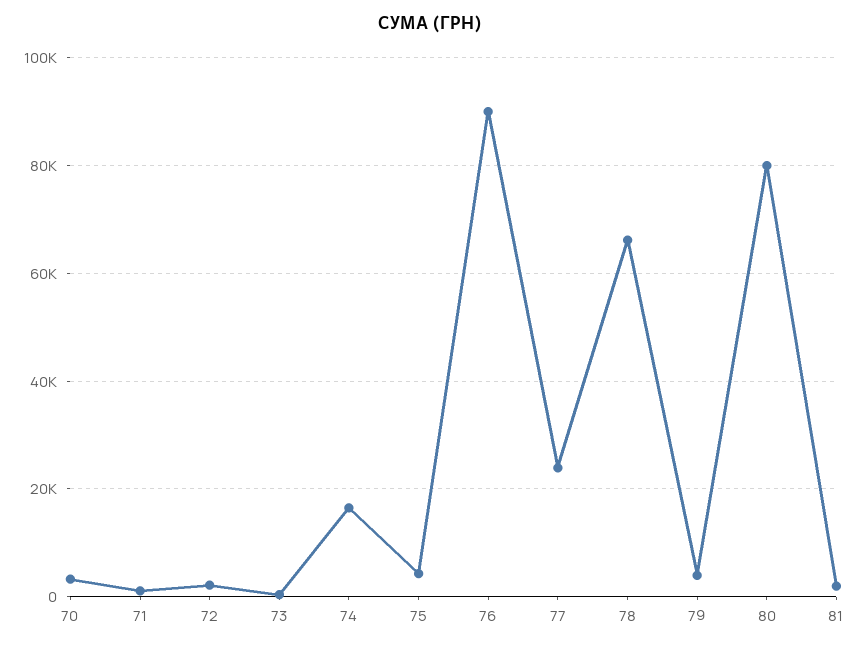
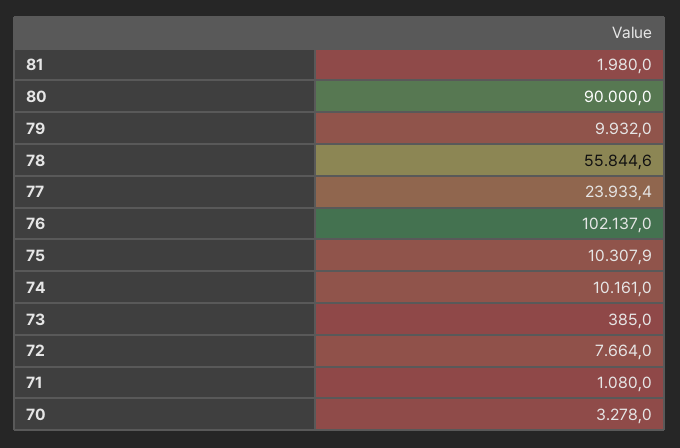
72: 2000 -> 7664
74: 16000 -> 10161
75: 4000 -> 10307.9
76: 90000 -> 102137
78: 66000 -> 55844.6
79: 4000 -> 9932
80: 80000 -> 90000

